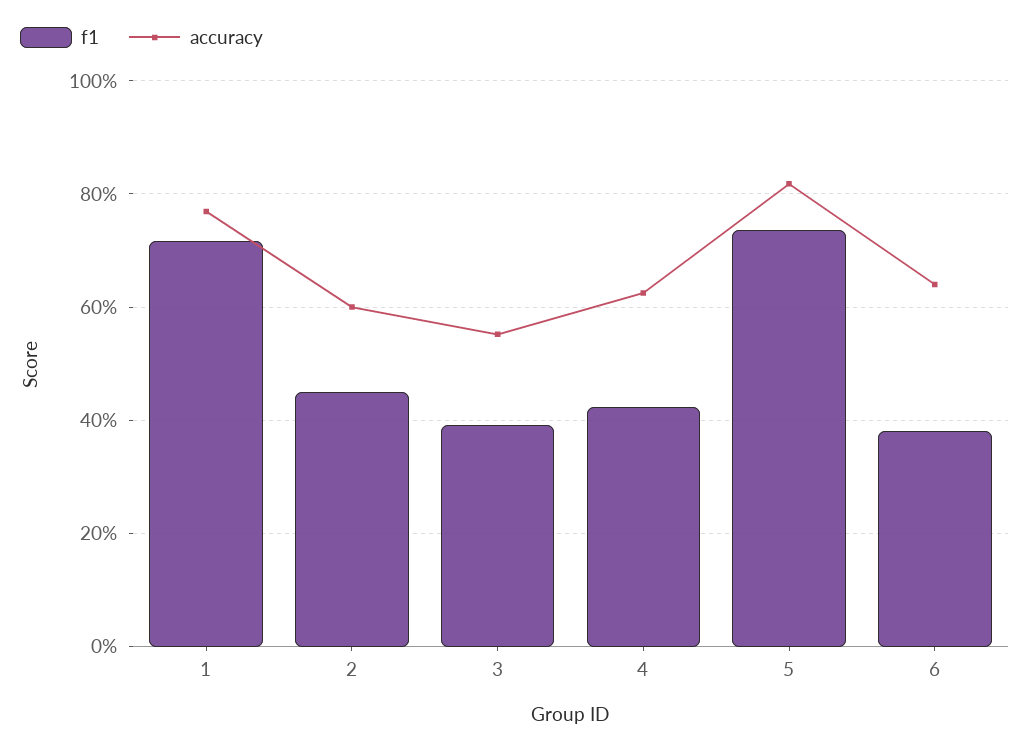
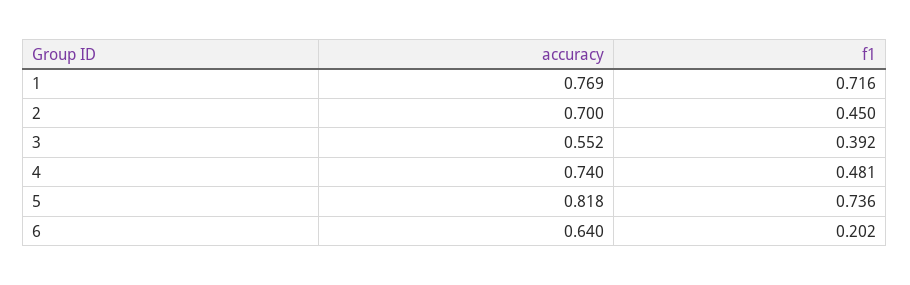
accuracy, 2: 0.6 -> 0.7
f1, 4: 0.42 -> 0.481
accuracy, 4: 0.62 -> 0.74
f1, 6: 0.38 -> 0.202

